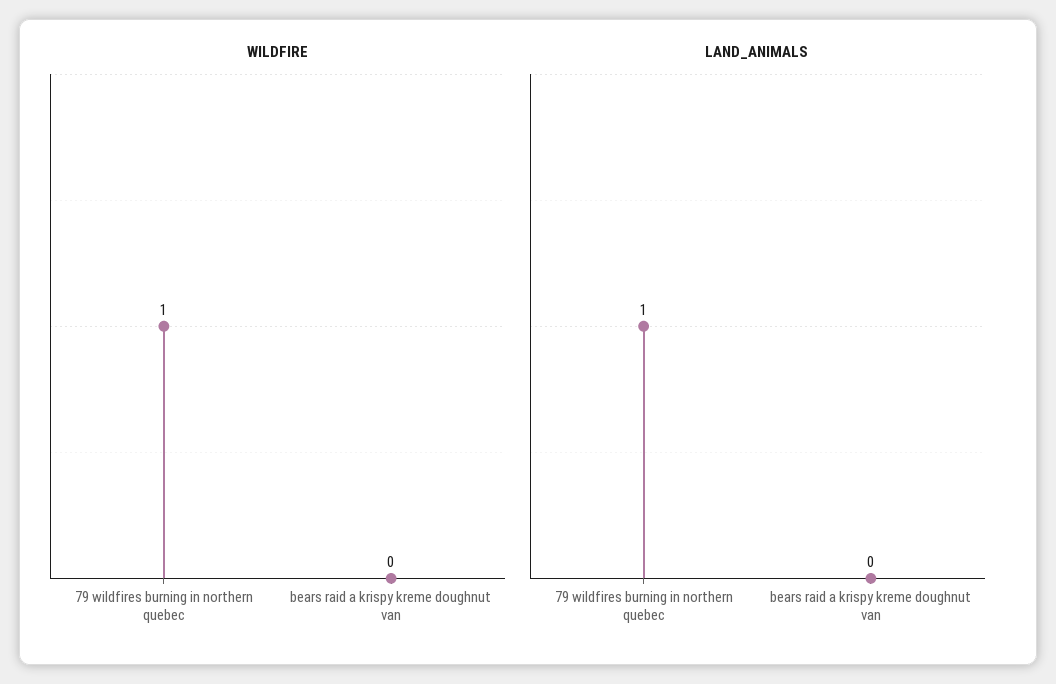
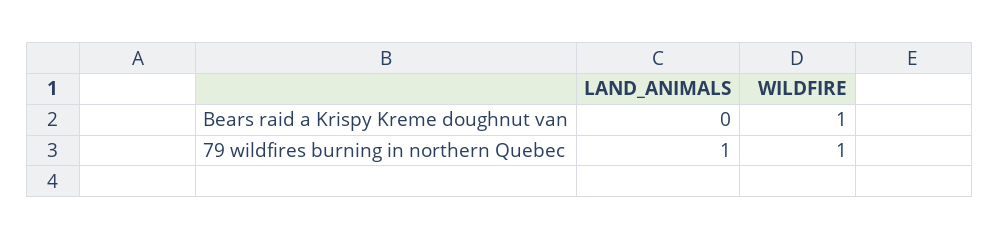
WILDFIRE, bears raid a krispy kreme doughnut van: 0 -> 1

